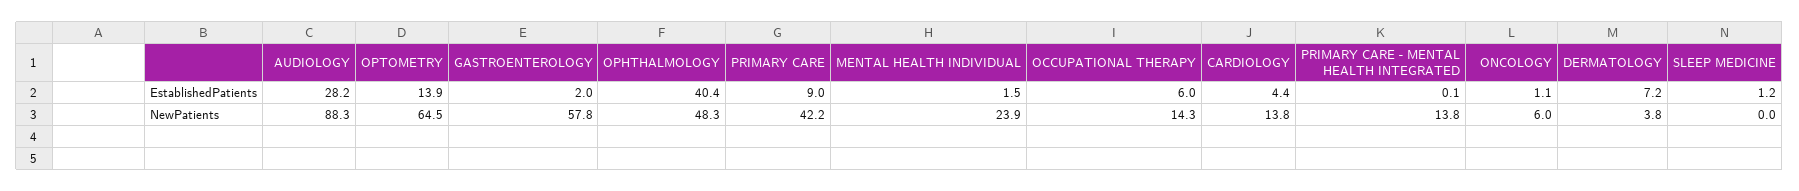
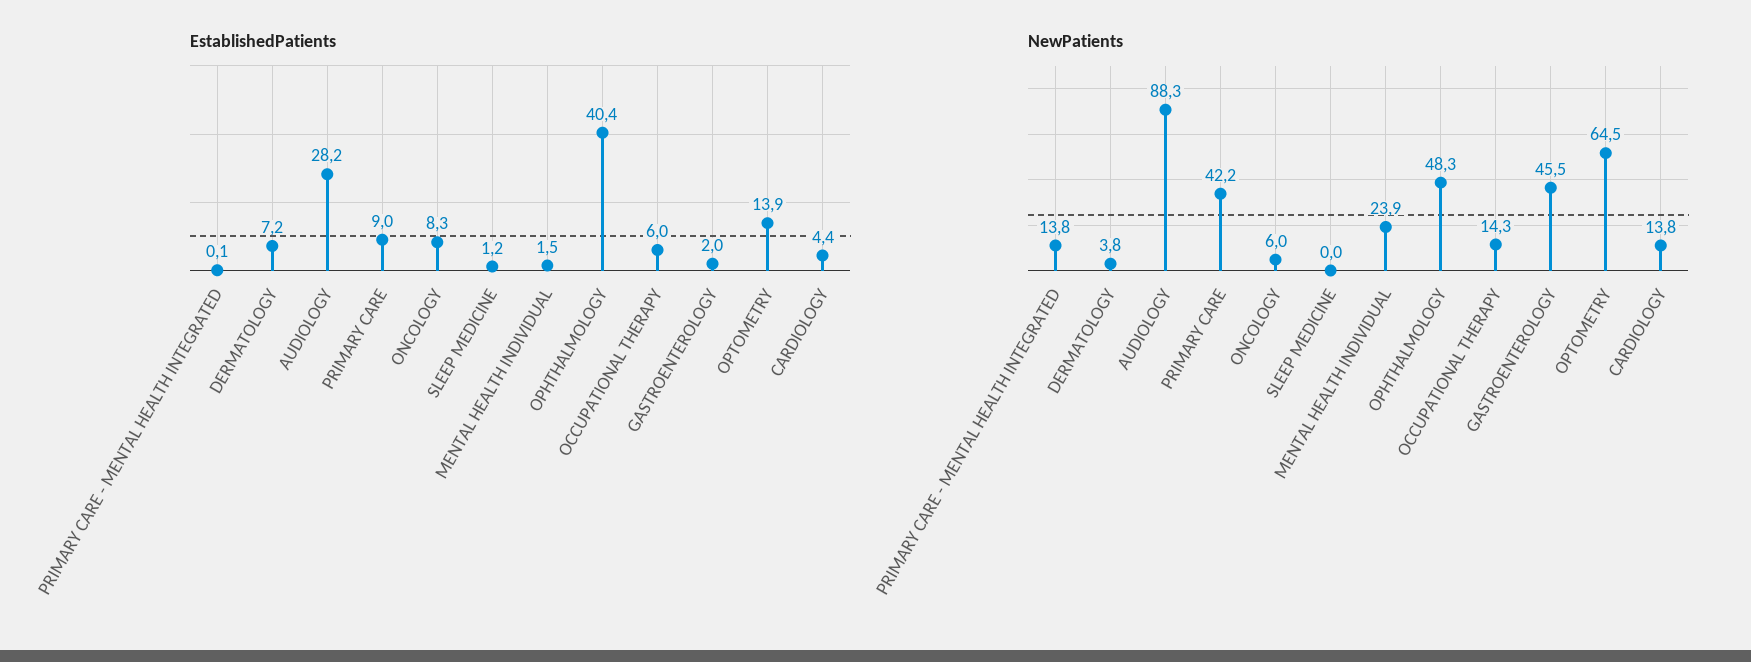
EstablishedPatients, ONCOLOGY: 1.1 -> 8.3
NewPatients, GASTROENTEROLOGY: 57.8 -> 45.5

